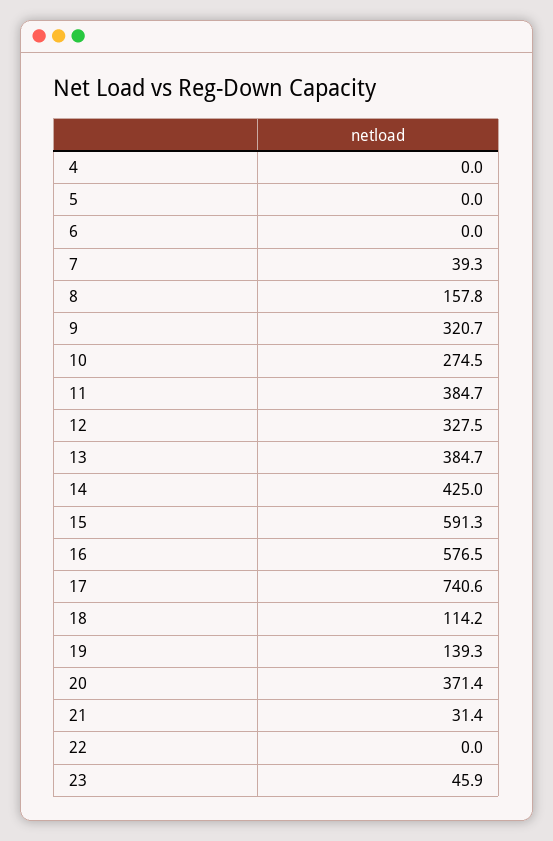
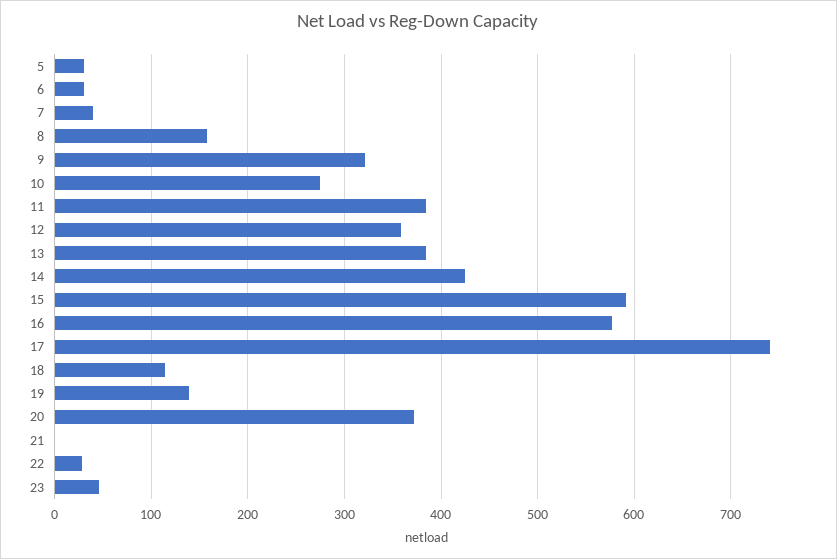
4: 0 -> none
5: 0 -> 30
6: 0 -> 30
12: 327.5 -> 360
21: 31.4 -> 0
22: 0 -> 30

